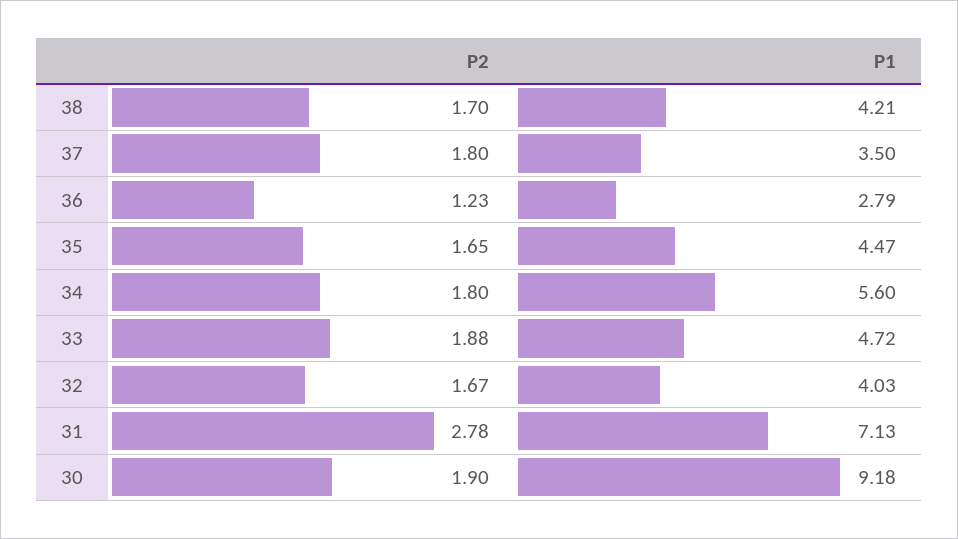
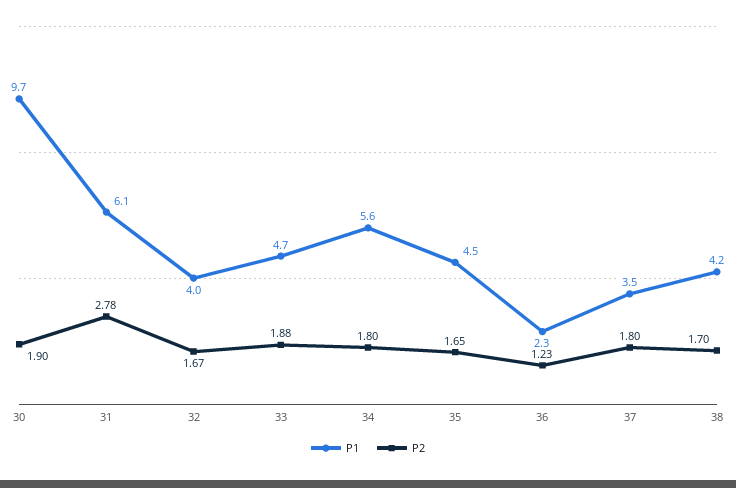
P1, 36: 2.79 -> 2.3
P1, 31: 7.13 -> 6.1
P1, 30: 9.18 -> 9.7

